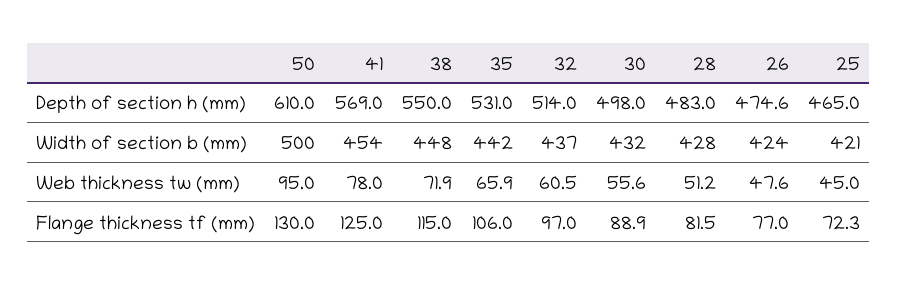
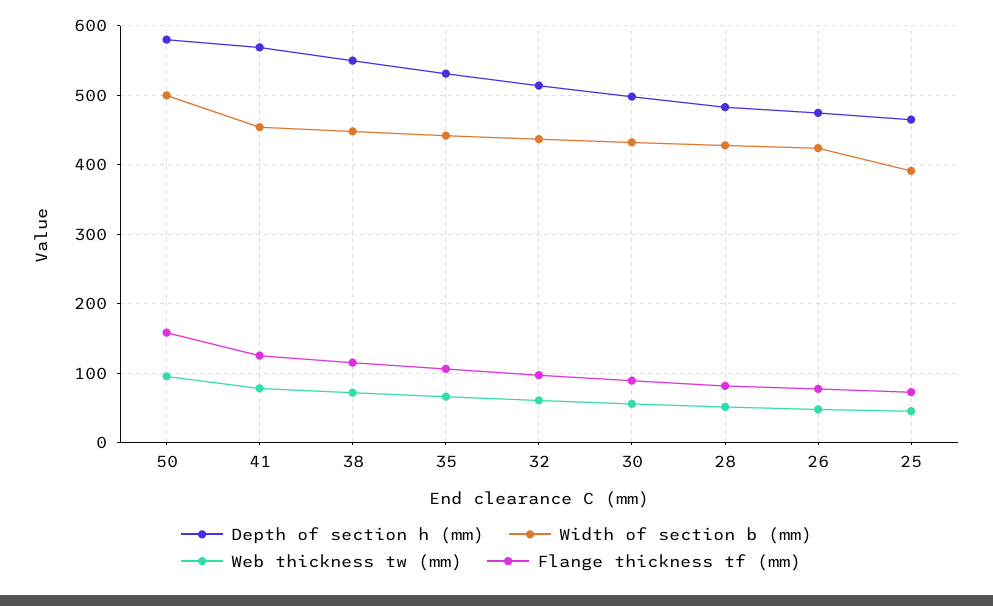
Depth of section h (mm), 50: 610 -> 580
Width of section b (mm), 25: 421 -> 390
Flange thickness tf (mm), 50: 130 -> 160

